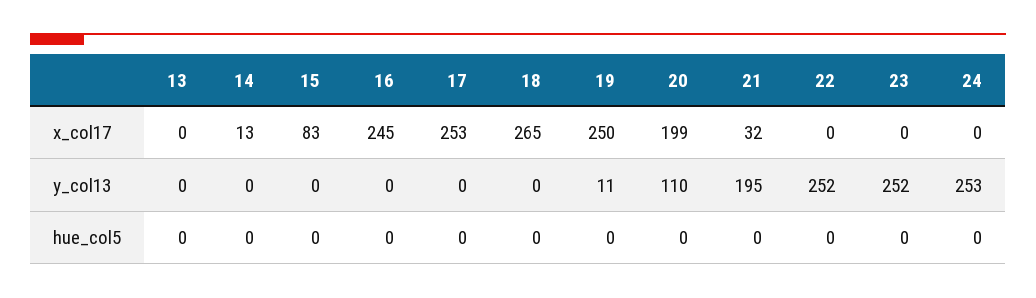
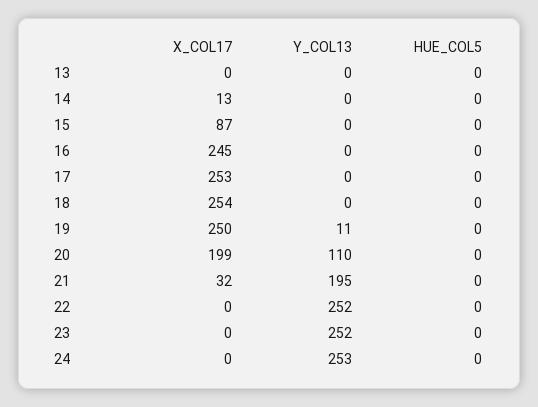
15, x_col17: 83 -> 87
18, x_col17: 265 -> 254

